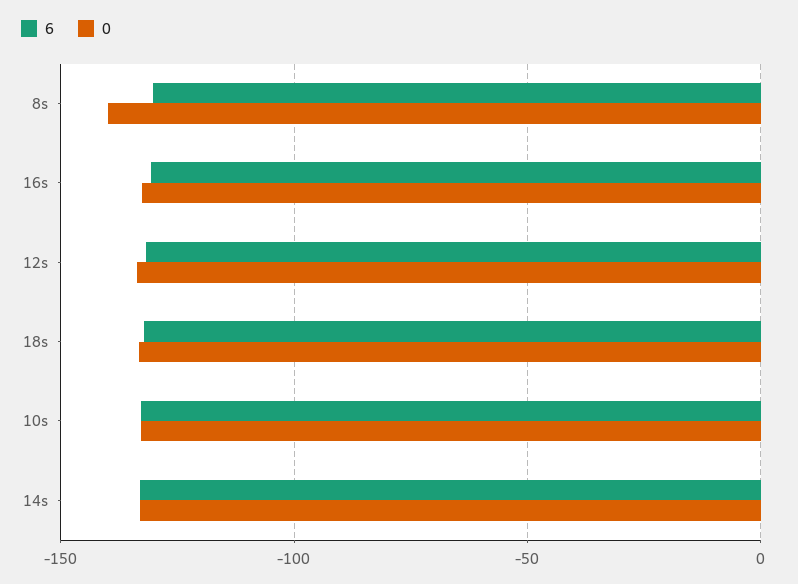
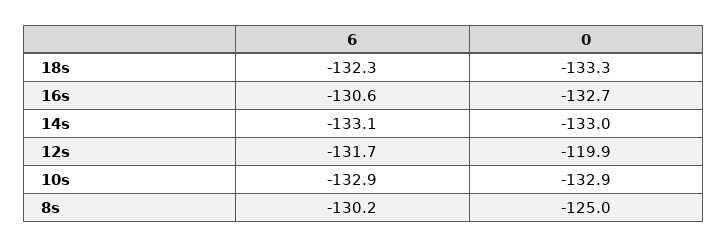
0, 8s: -140 -> -125
0, 12s: -135 -> -119.9

